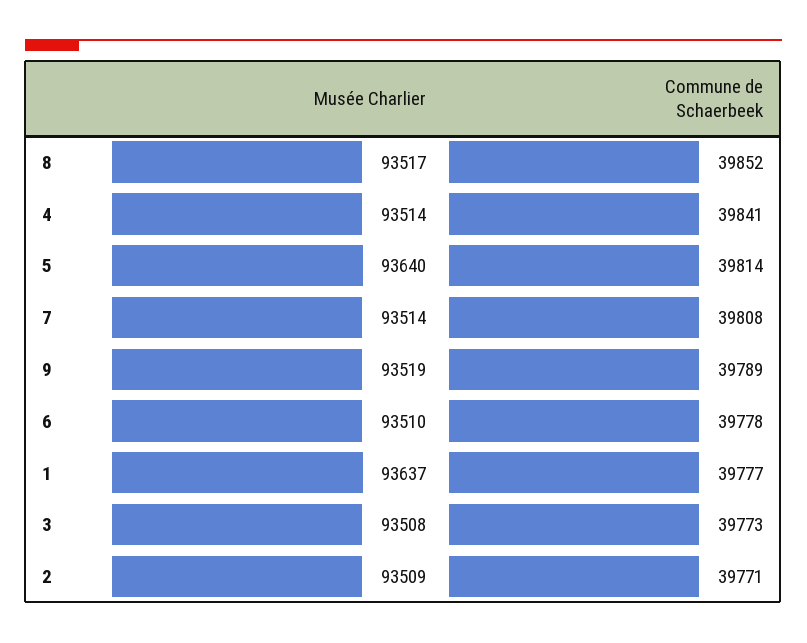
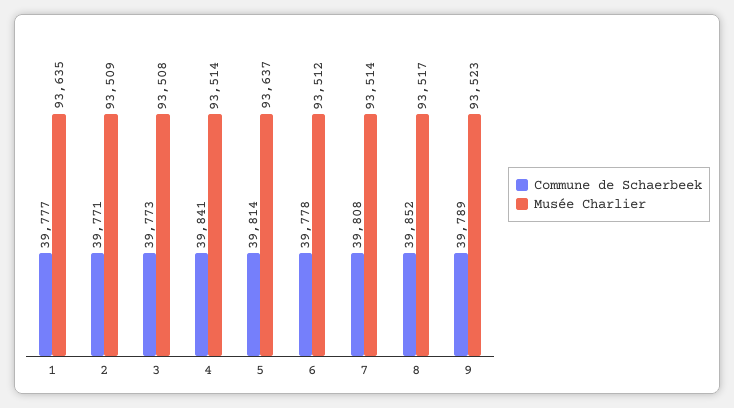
Musée Charlier, 5: 93640 -> 93637
Musée Charlier, 9: 93519 -> 93523
Musée Charlier, 6: 93510 -> 93512
Musée Charlier, 1: 93637 -> 93635

